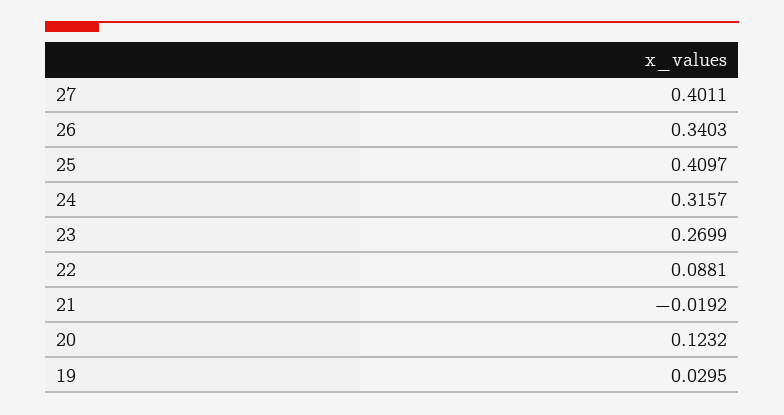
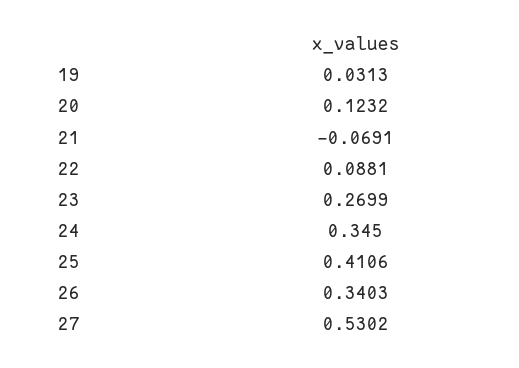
27: 0.4011 -> 0.5302
25: 0.4097 -> 0.4106
24: 0.3157 -> 0.345
21: -0.0192 -> -0.0691
19: 0.0295 -> 0.0313

